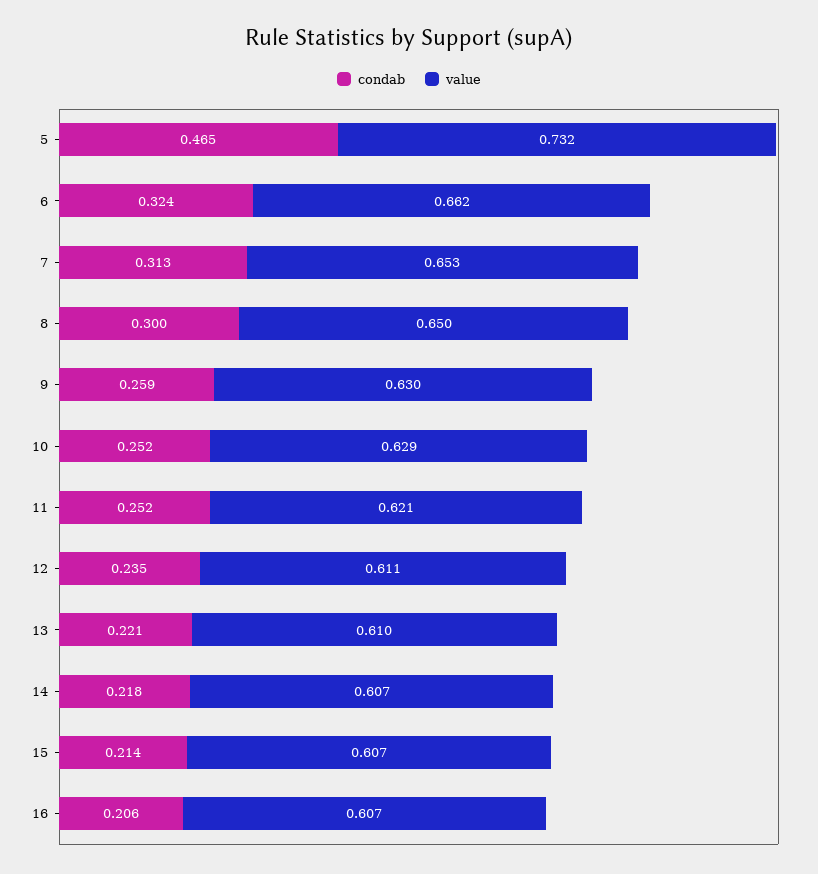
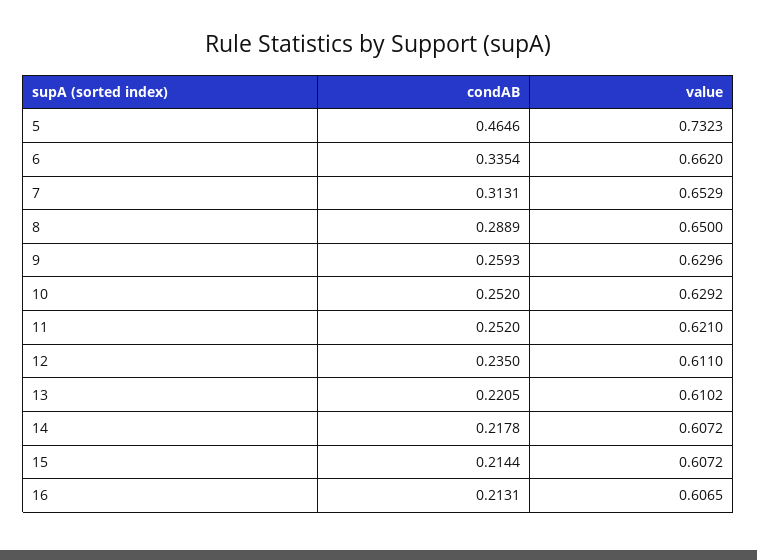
condab, 6: 0.324 -> 0.3354
condab, 8: 0.3 -> 0.2889
condab, 16: 0.206 -> 0.2131

